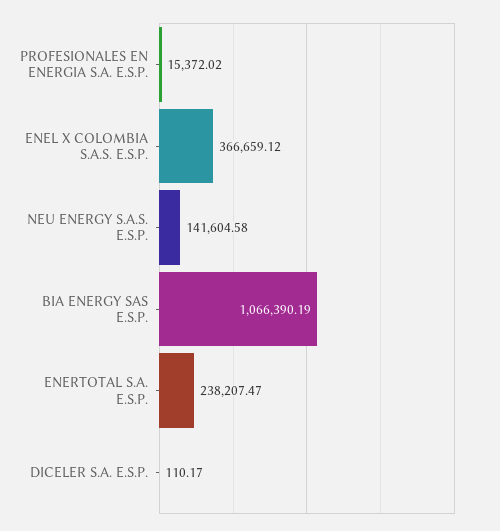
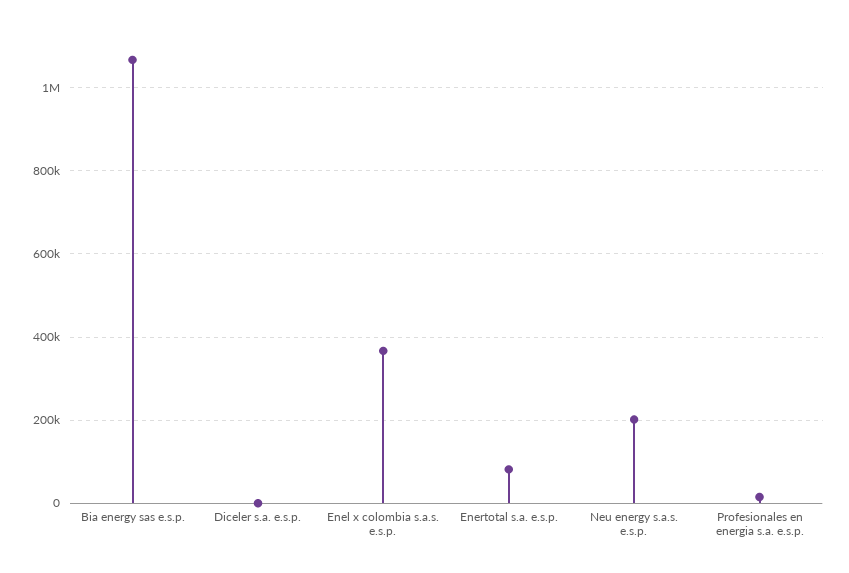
NEU ENERGY S.A.S. E.S.P.: 141604.58 -> 200000
ENERTOTAL S.A. E.S.P.: 238207.47 -> 80000

